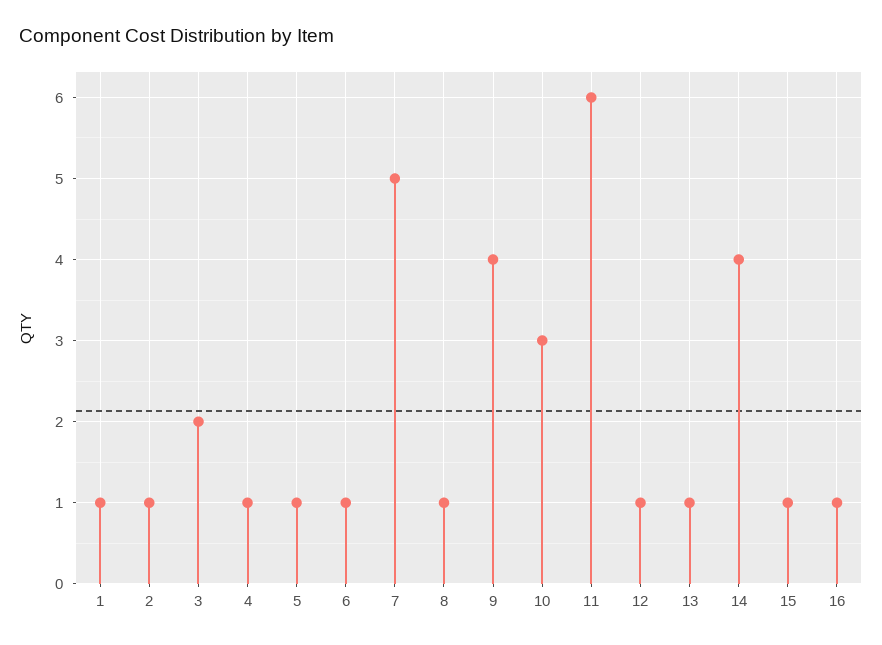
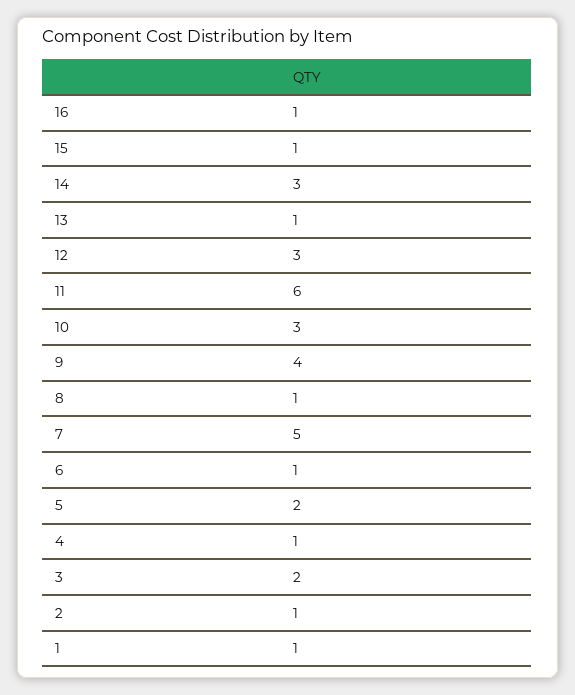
5: 1 -> 2
12: 1 -> 3
14: 4 -> 3

